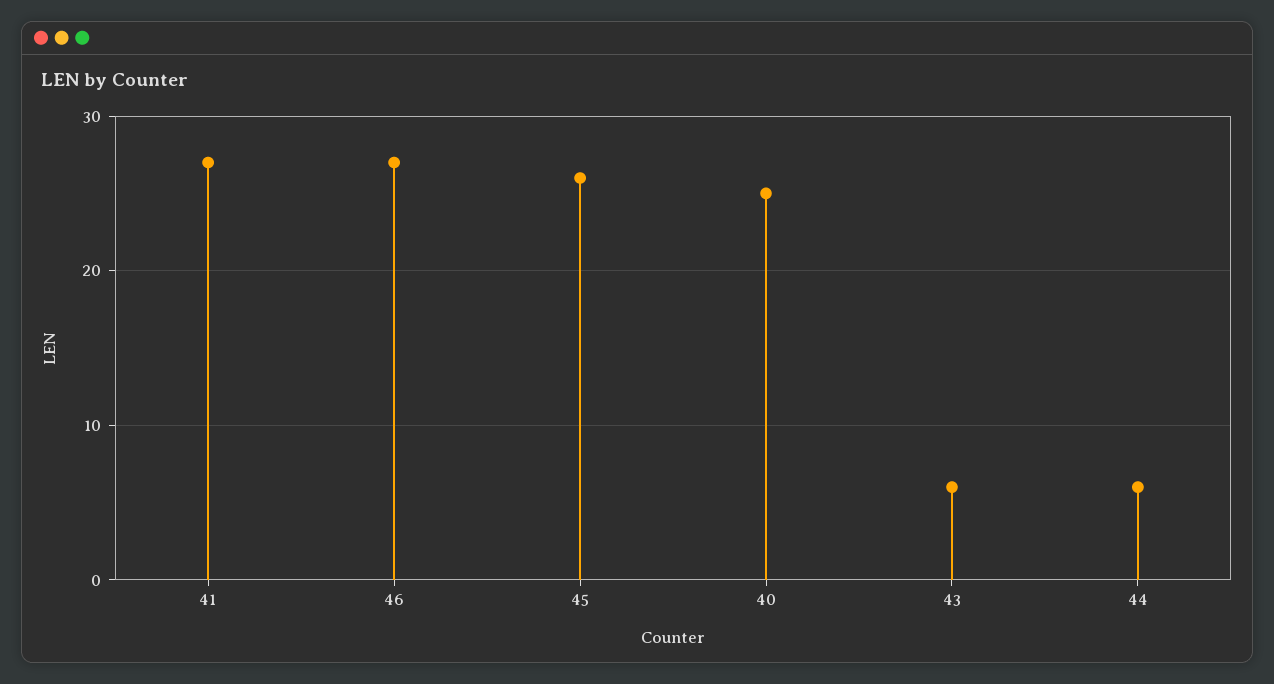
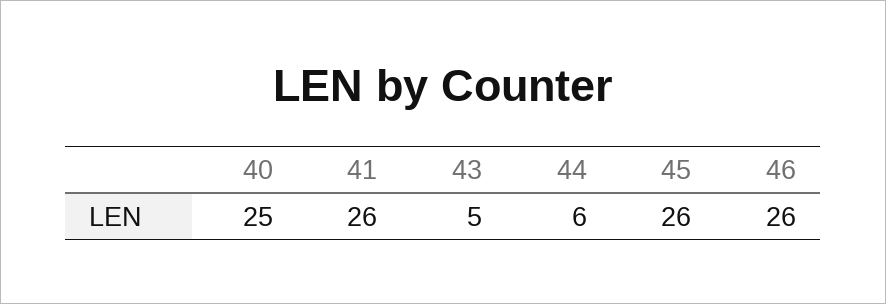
41: 27 -> 26
46: 27 -> 26
43: 6 -> 5

